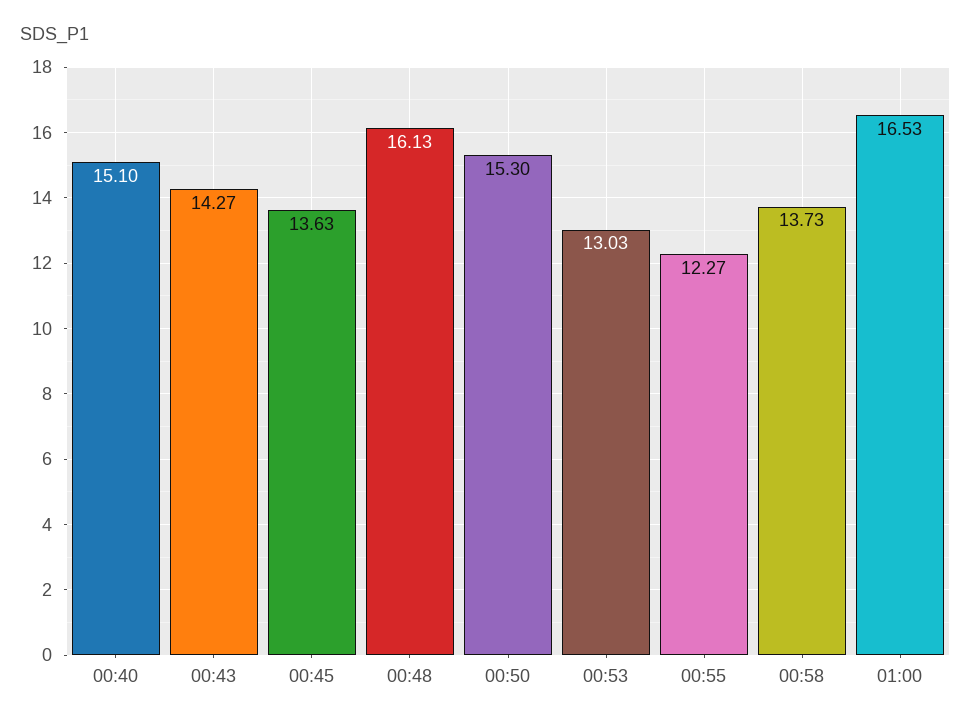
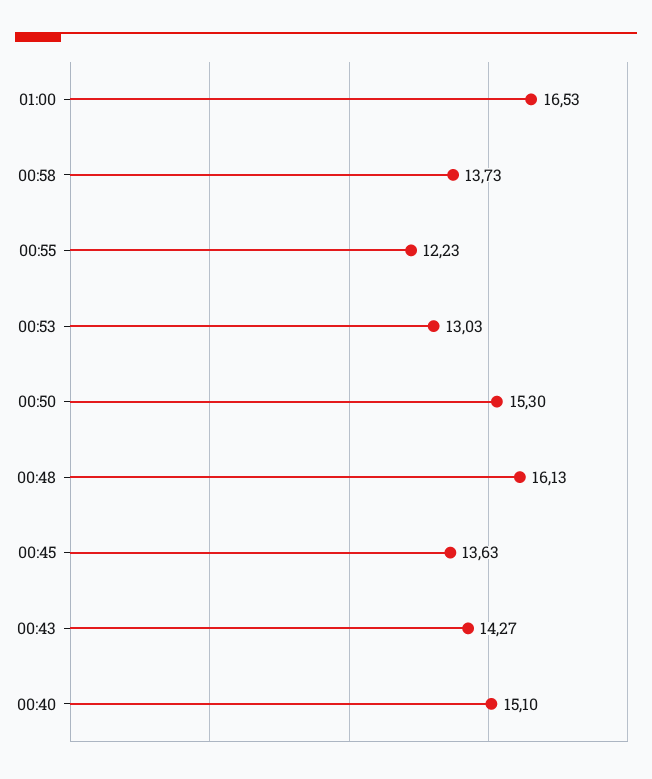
00:55: 12.27 -> 12.23

